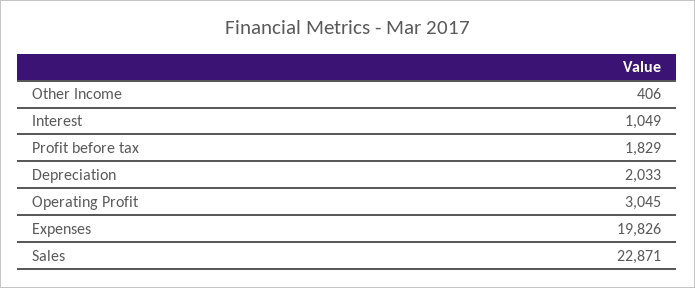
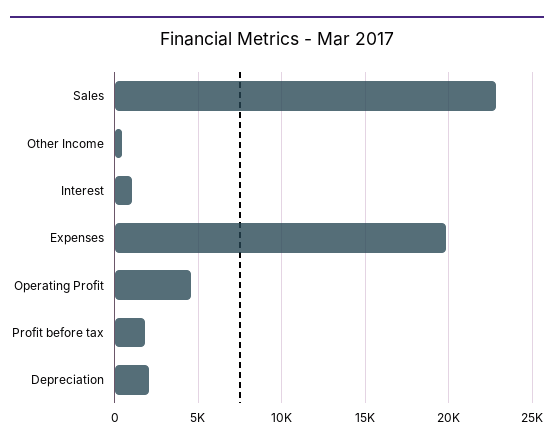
Operating Profit: 3045 -> 4500

